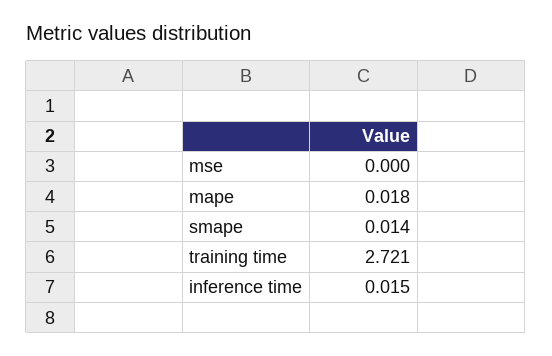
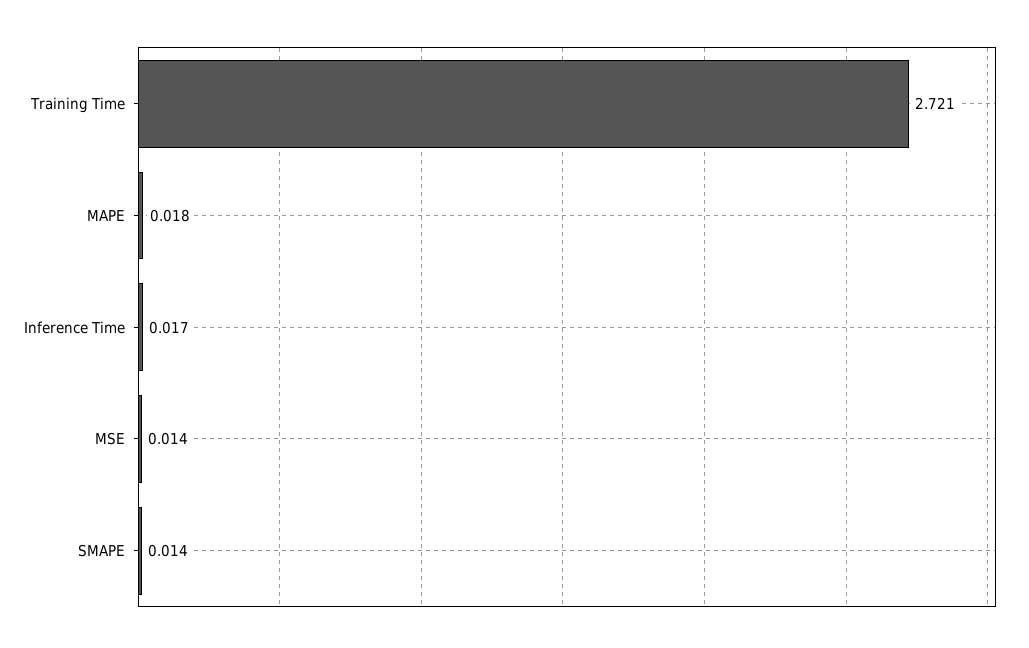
mse: 0 -> 0.014
inference time: 0.015 -> 0.017

